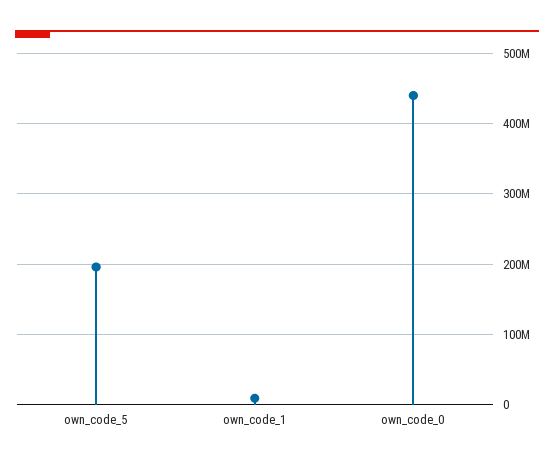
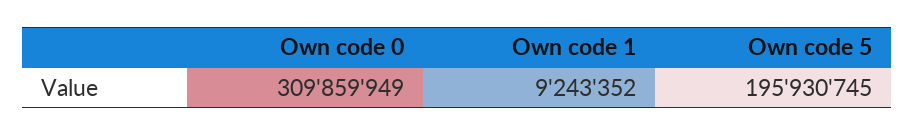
own_code_0: 440000000 -> 309859949

